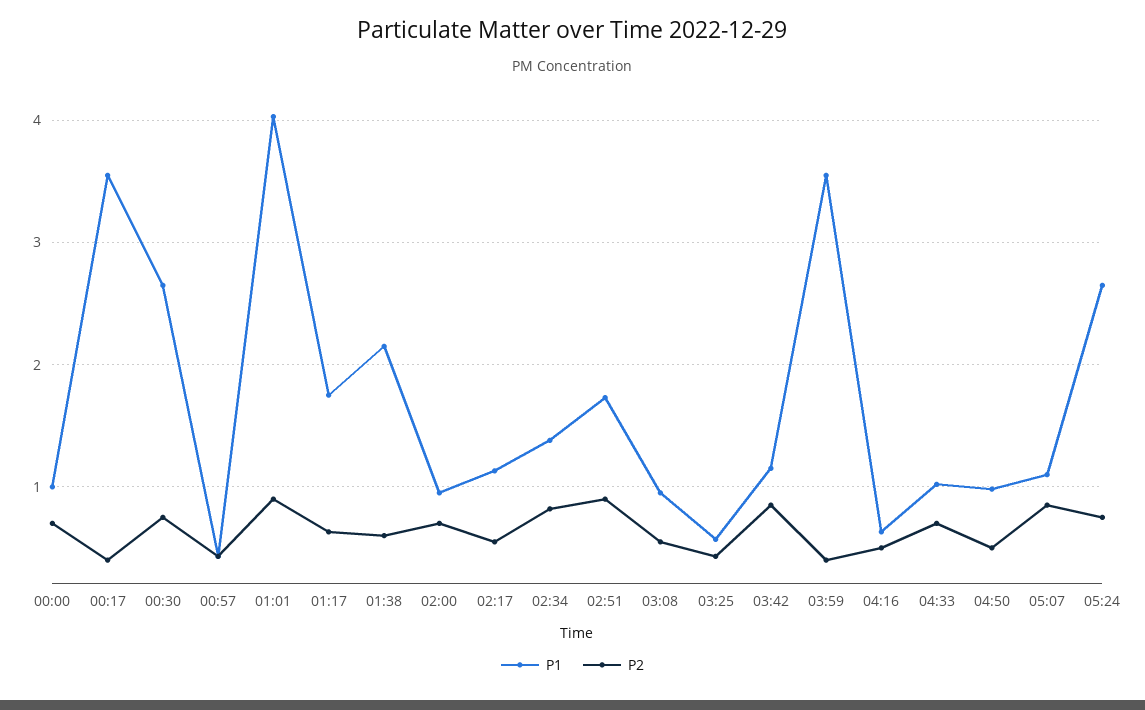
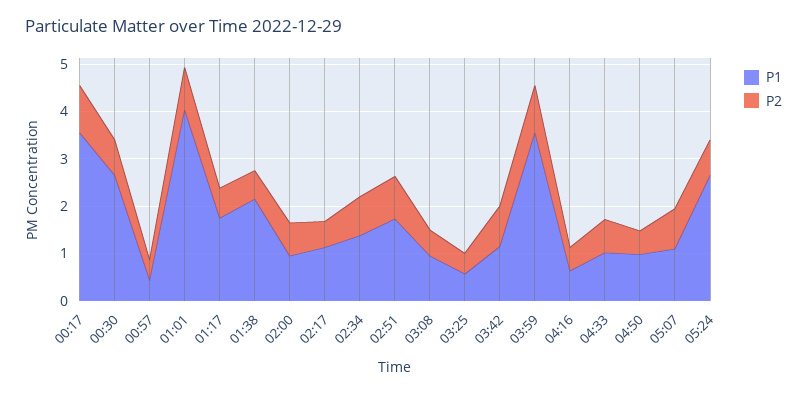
P1, 00:00: 1 -> none
P2, 00:00: 0.7 -> none
P2, 00:17: 0.4 -> 1
P2, 03:59: 0.4 -> 1

